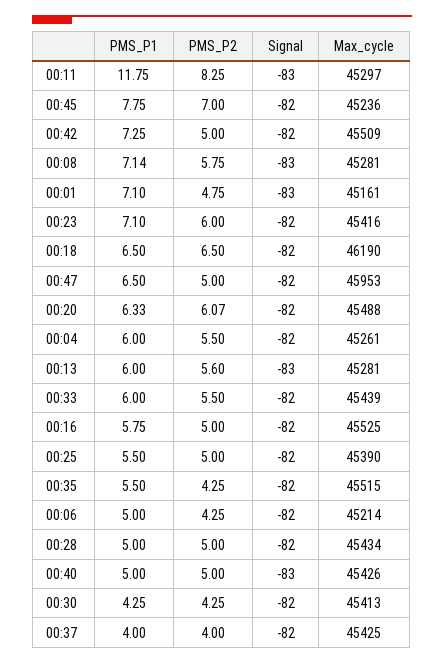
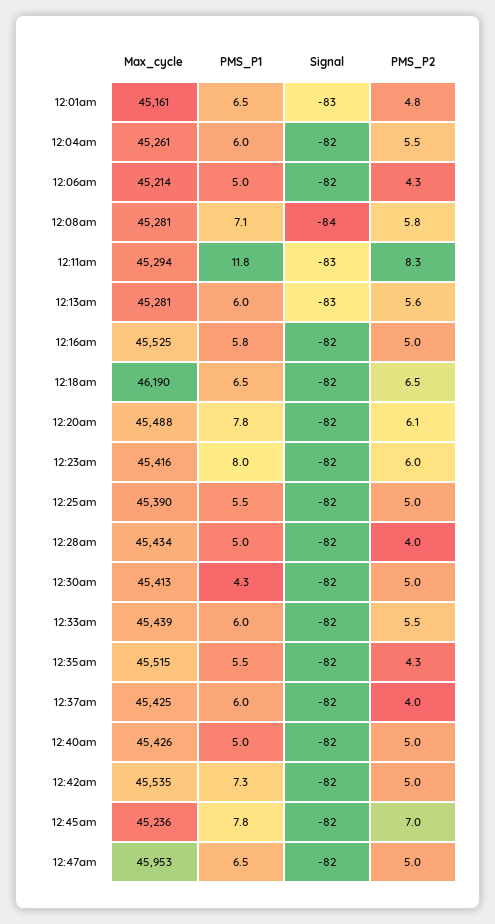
Max_cycle, 00:11: 45297 -> 45294
Max_cycle, 00:42: 45509 -> 45535
Signal, 00:08: -83 -> -84
PMS_P1, 00:01: 7.1 -> 6.5
PMS_P1, 00:23: 7.1 -> 8
PMS_P1, 00:20: 6.33 -> 7.8
PMS_P2, 00:28: 5 -> 4
Signal, 00:40: -83 -> -82
PMS_P2, 00:30: 4.25 -> 5
PMS_P1, 00:37: 4 -> 6

